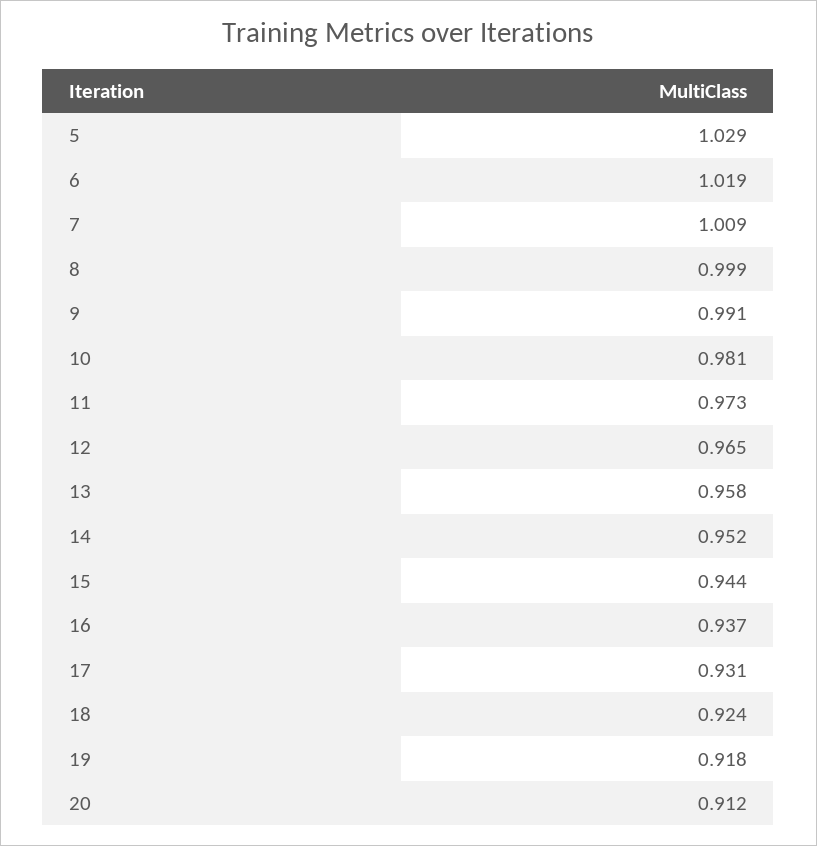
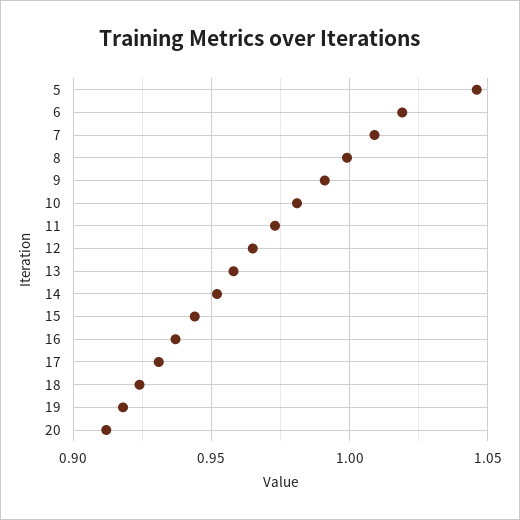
5: 1.029 -> 1.045

